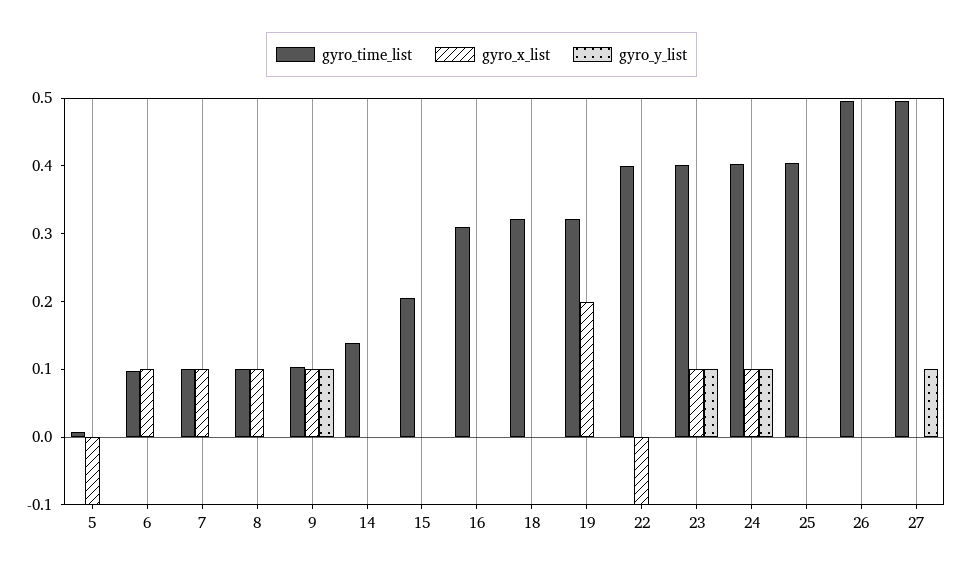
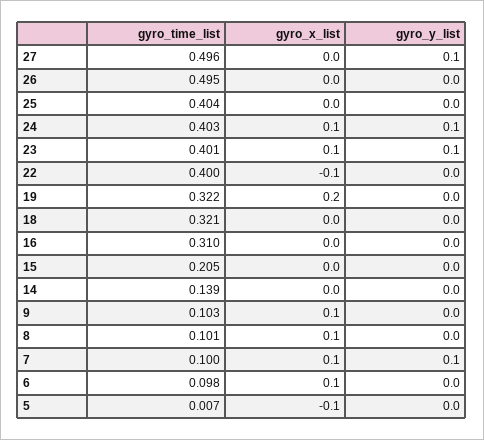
gyro_y_list, 7: 0 -> 0.1
gyro_y_list, 9: 0.1 -> 0

